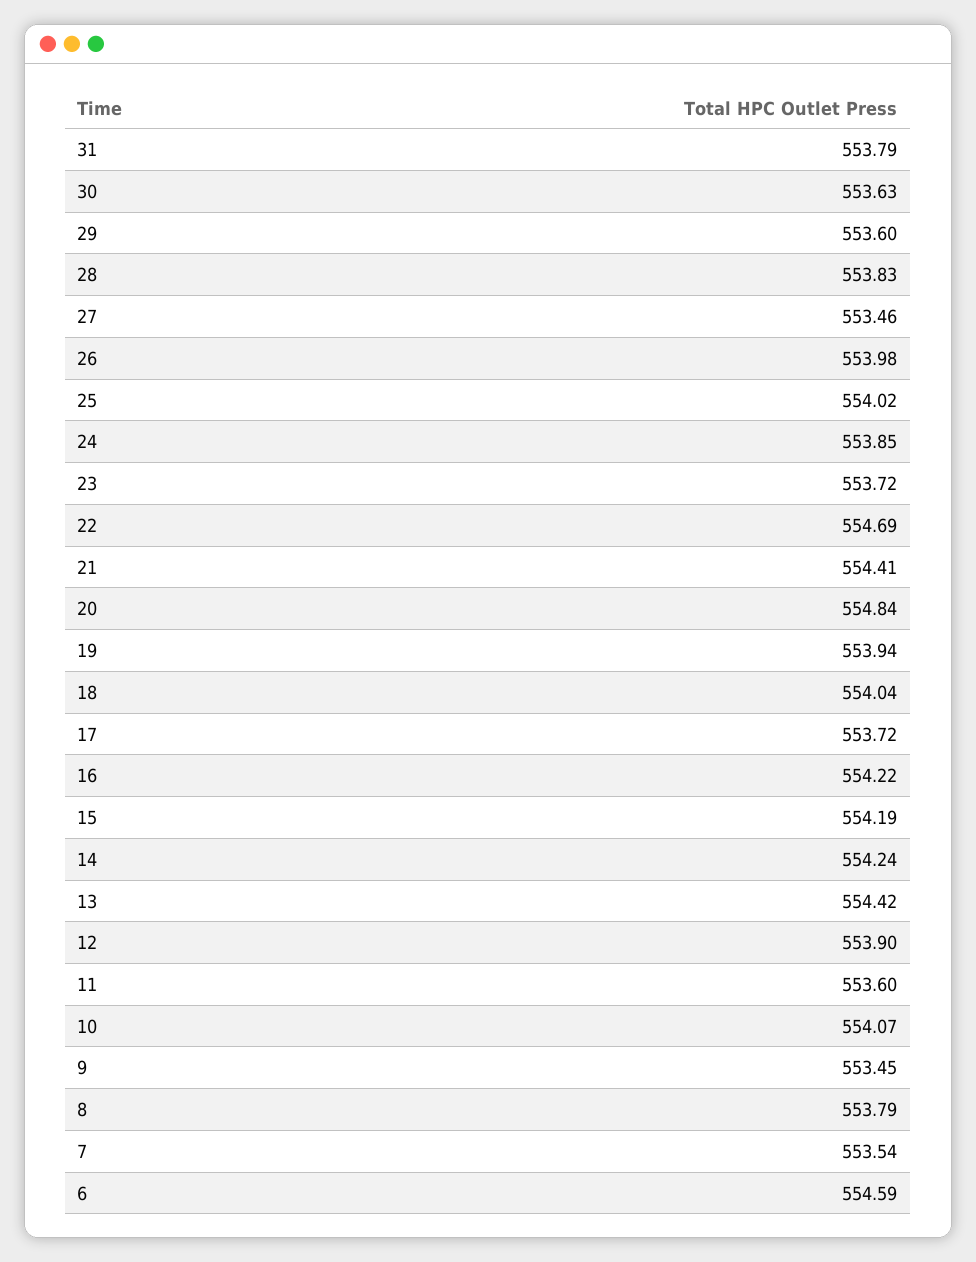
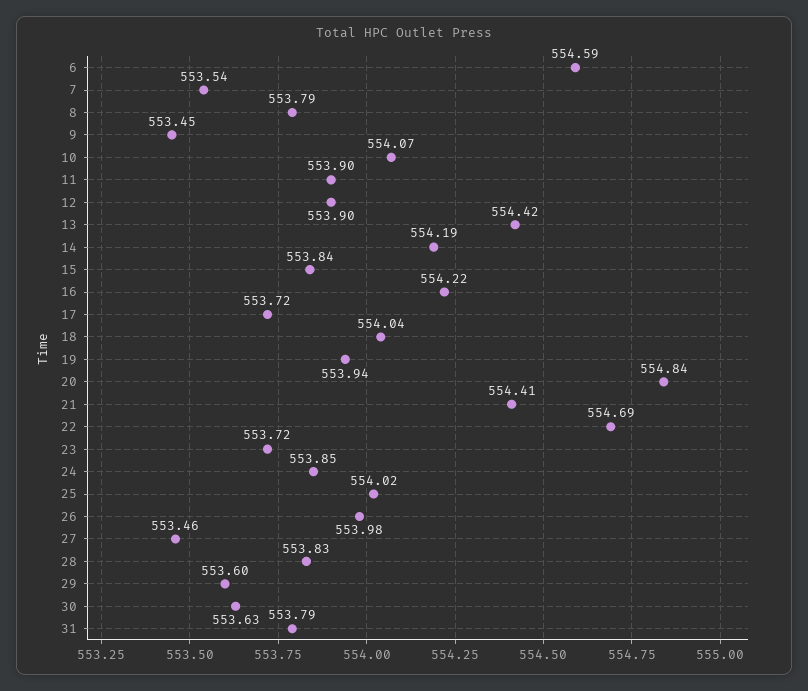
15: 554.19 -> 553.84
14: 554.24 -> 554.19
11: 553.6 -> 553.9

